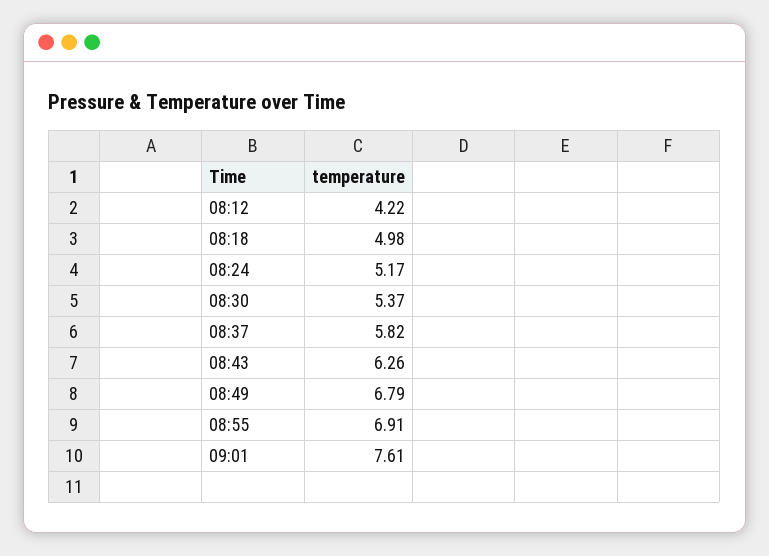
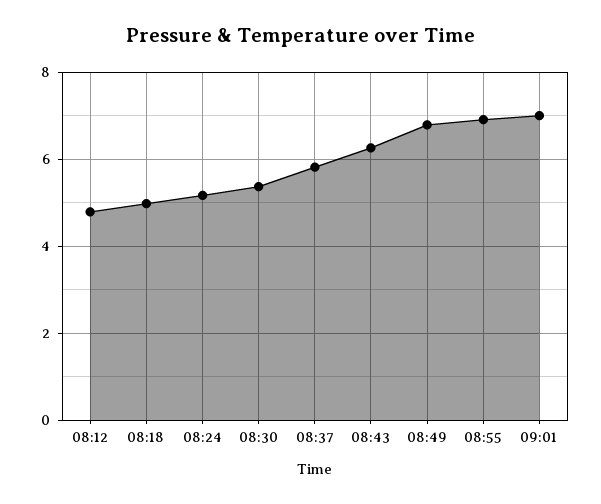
08:12: 4.22 -> 4.8
09:01: 7.61 -> 7

